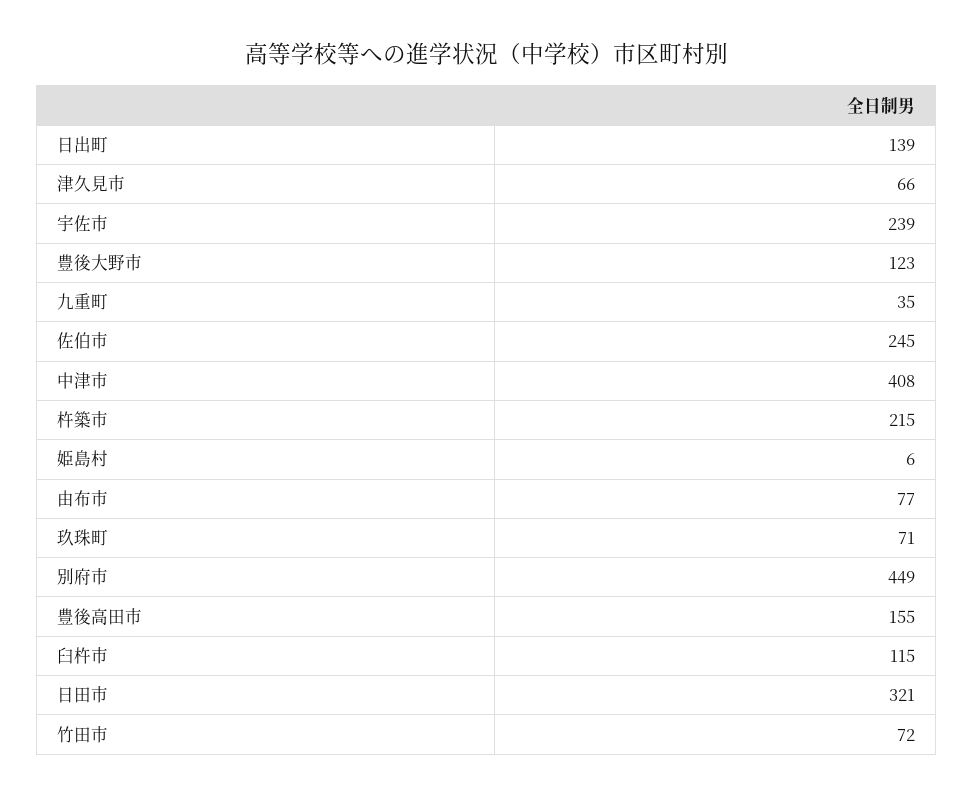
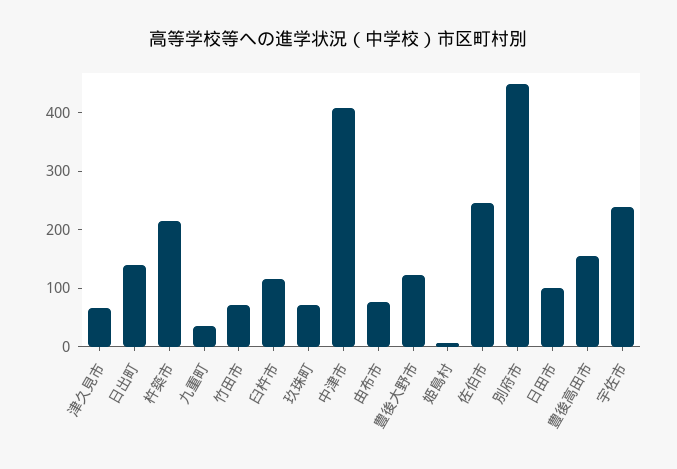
日田市: 321 -> 100

